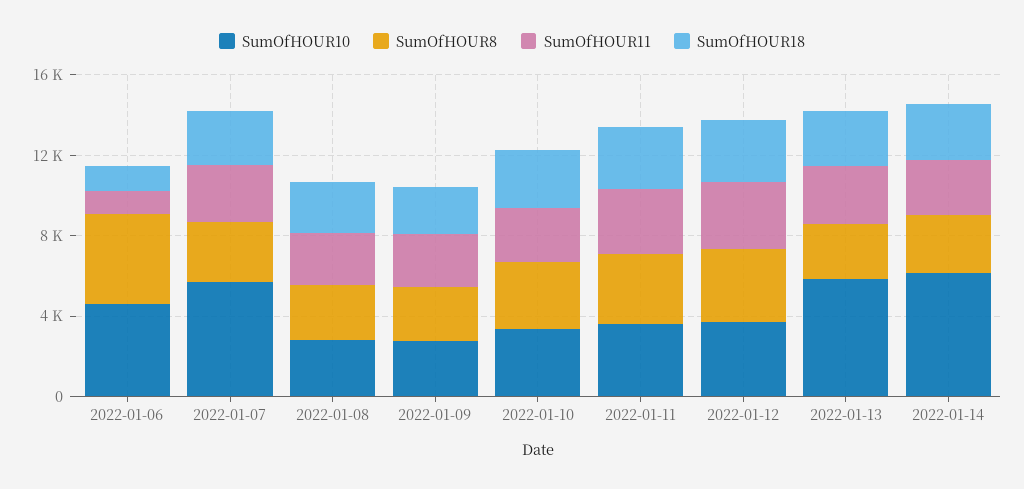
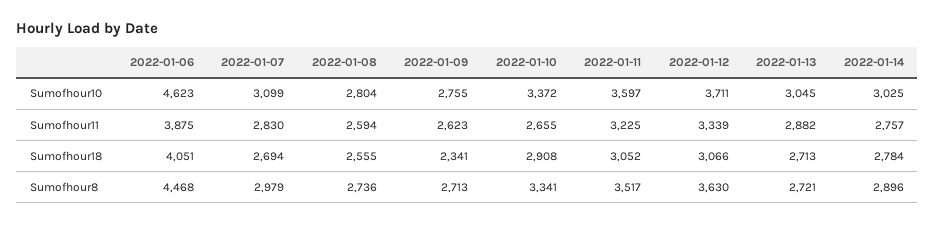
SumOfHOUR11, 2022-01-06: 1000 -> 3875
SumOfHOUR18, 2022-01-06: 1000 -> 4051
SumOfHOUR10, 2022-01-07: 6000 -> 3099
SumOfHOUR10, 2022-01-13: 6000 -> 3045
SumOfHOUR10, 2022-01-14: 6000 -> 3025

